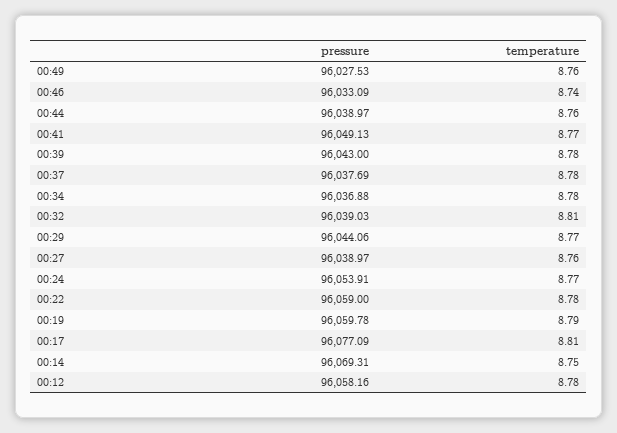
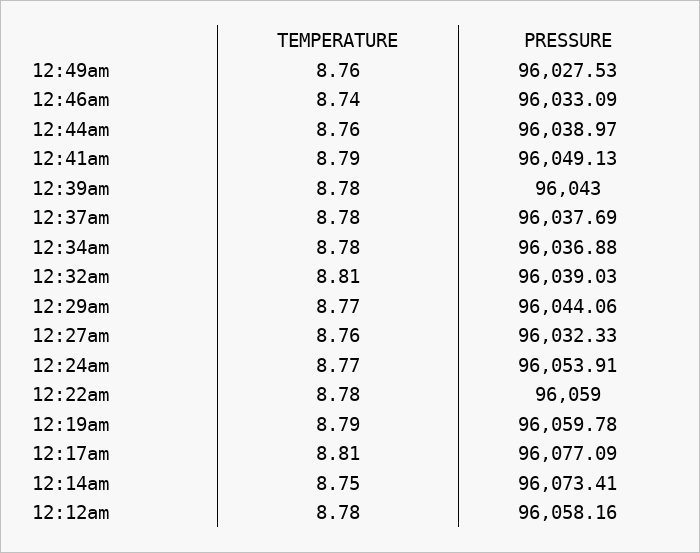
temperature, 00:41: 8.77 -> 8.79
pressure, 00:27: 96038.97 -> 96032.33
pressure, 00:14: 96069.31 -> 96073.41

